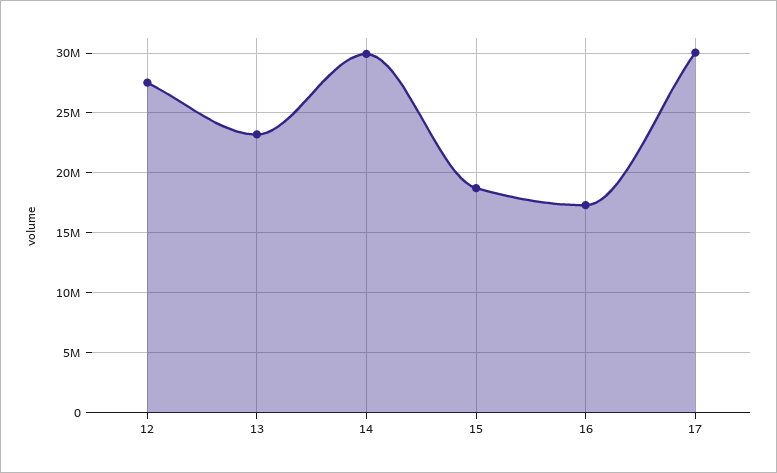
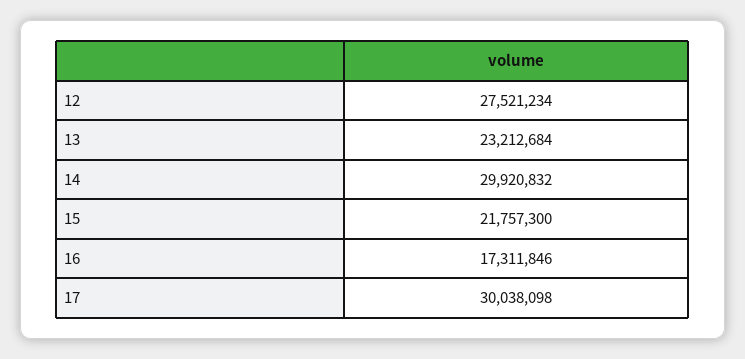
15: 19000000 -> 21757300

